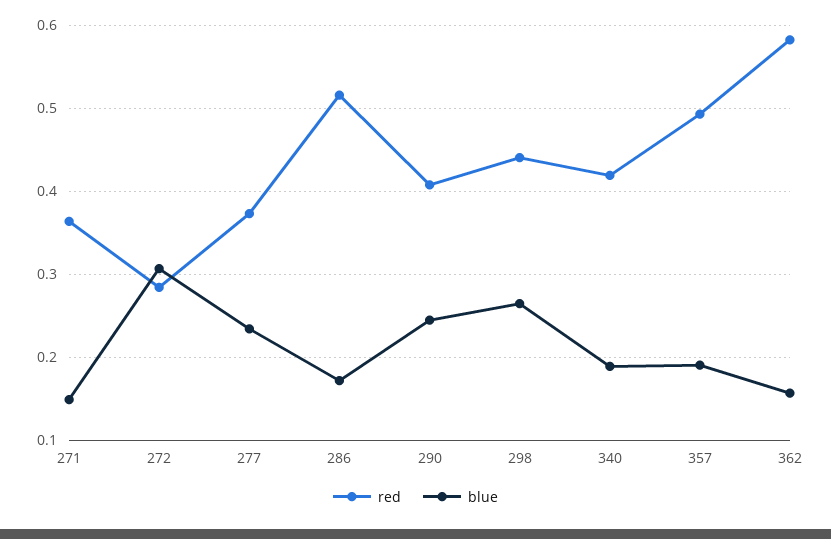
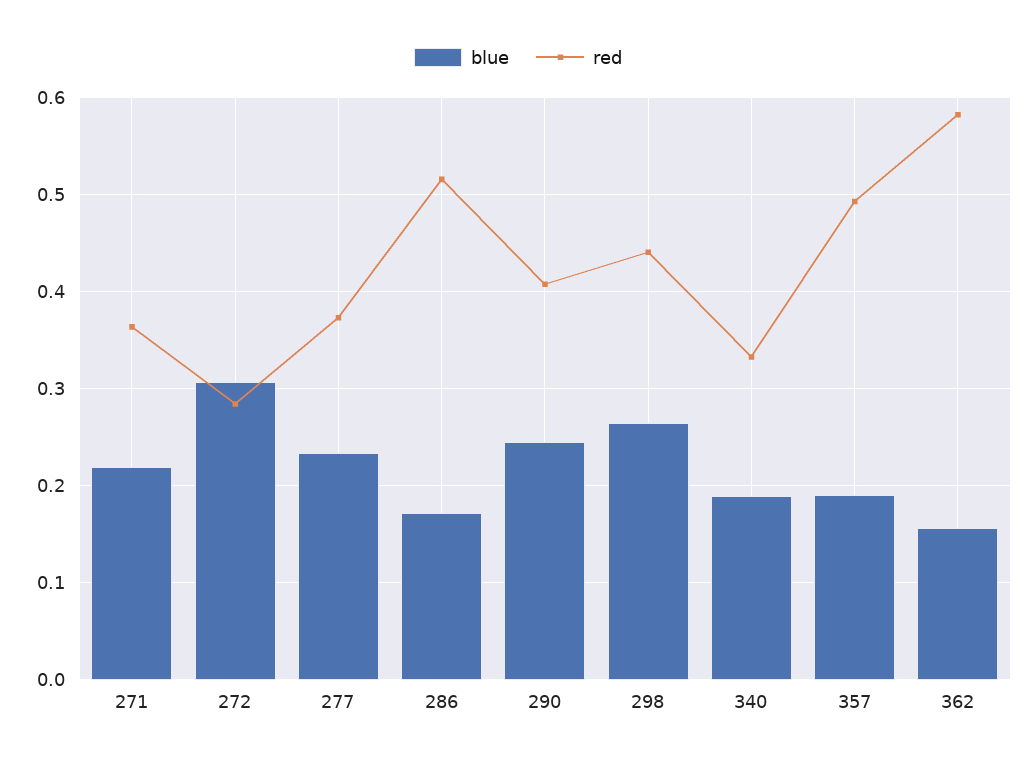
blue, 271: 0.15 -> 0.22
red, 340: 0.42 -> 0.33

